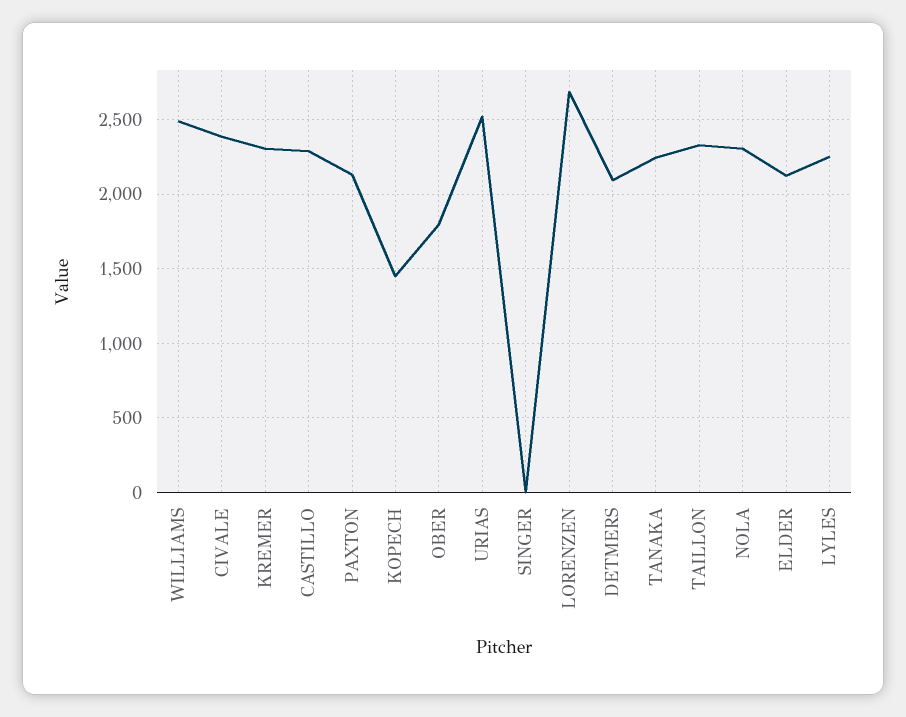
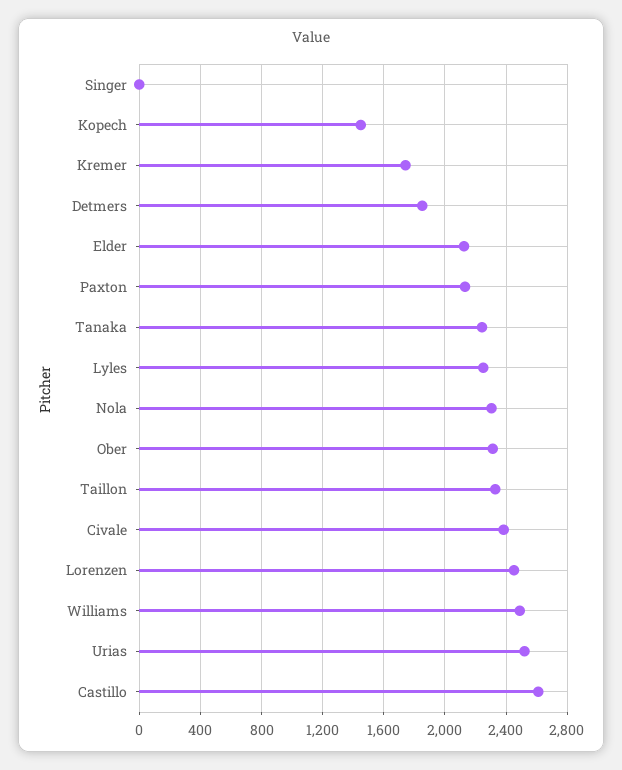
KREMER: 2300 -> 1750
CASTILLO: 2300 -> 2600
OBER: 1800 -> 2300
LORENZEN: 2700 -> 2450
DETMERS: 2100 -> 1850

